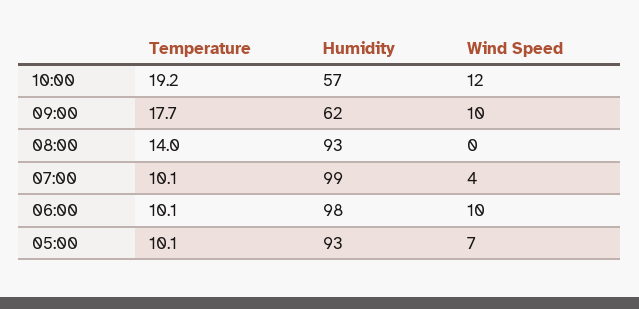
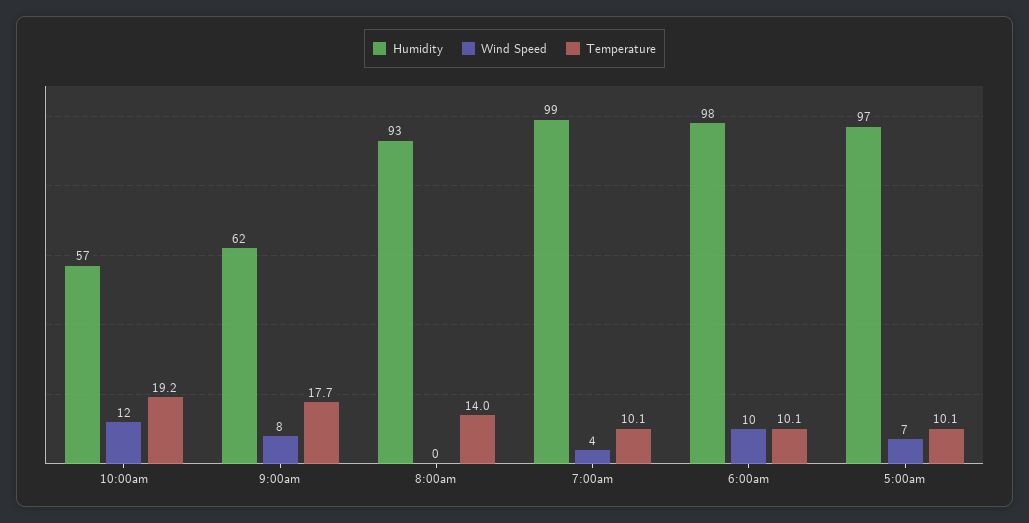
Wind Speed, 09:00: 10 -> 8
Humidity, 05:00: 93 -> 97

